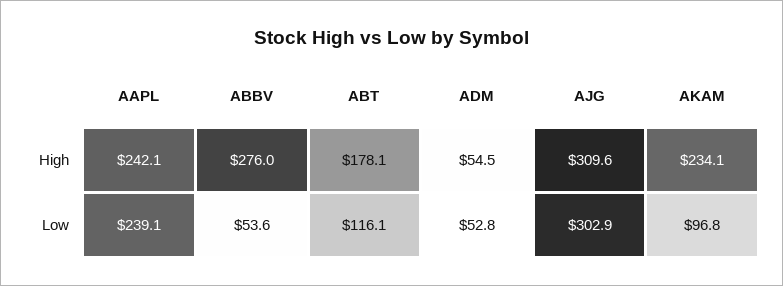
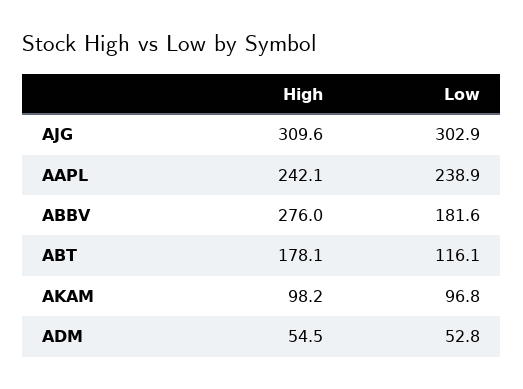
AKAM, High: 234.1 -> 98.2
AAPL, Low: 239.1 -> 238.9
ABBV, Low: 53.6 -> 181.6

